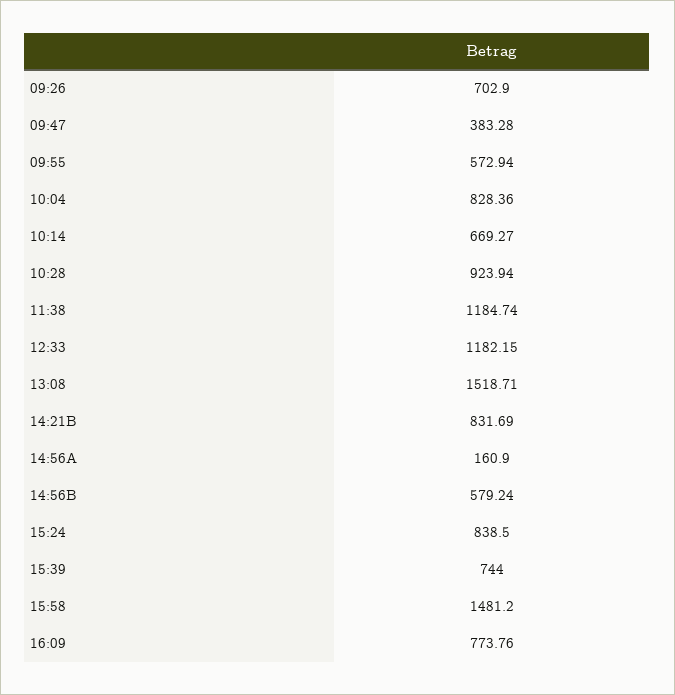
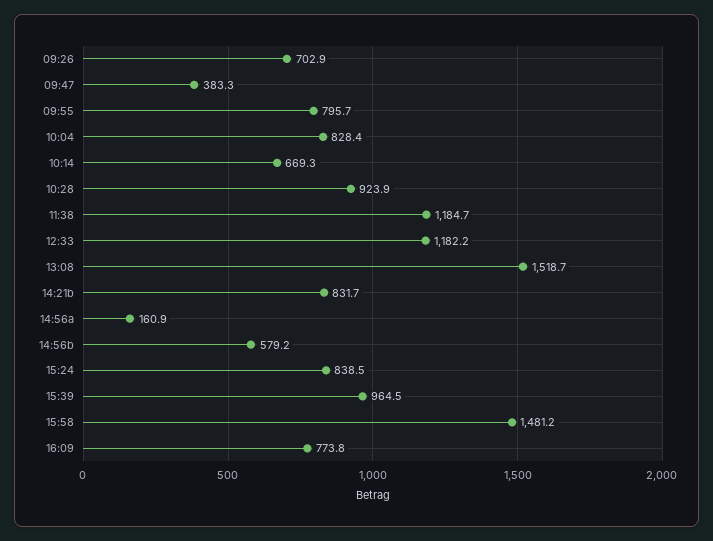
09:55: 572.94 -> 795.7
15:39: 744 -> 964.5

